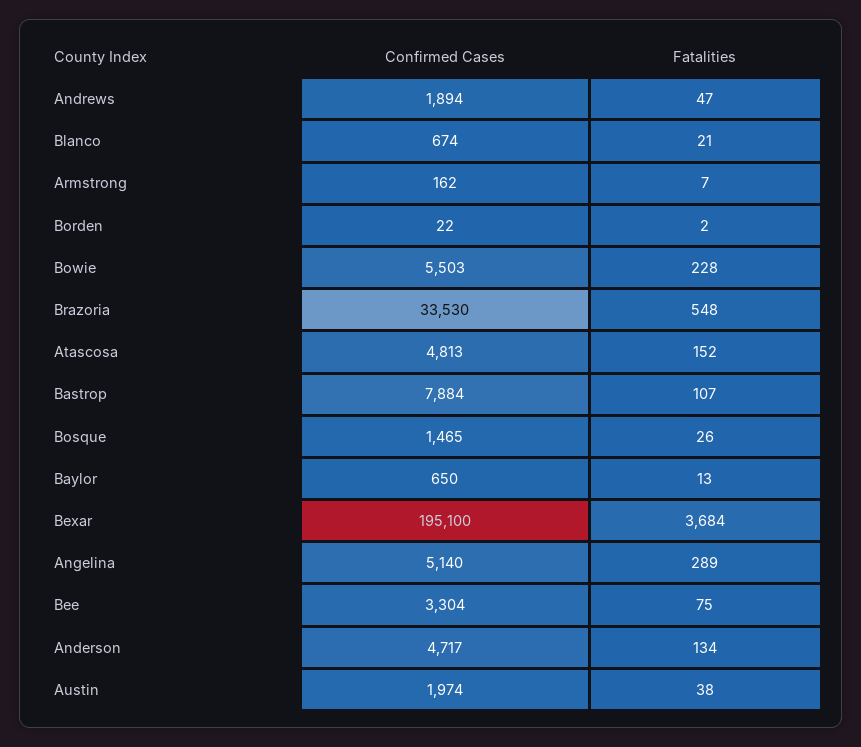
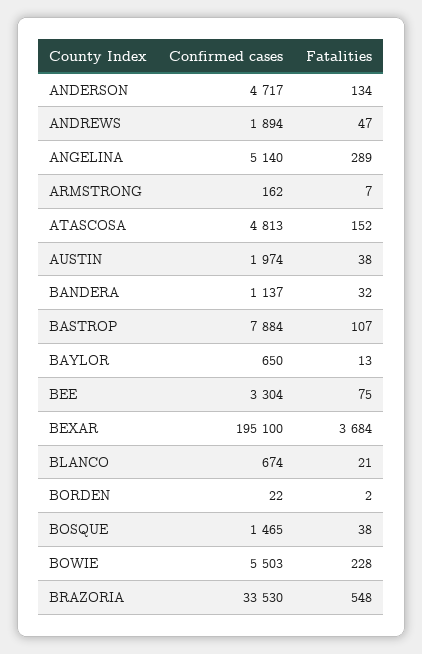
Fatalities, Bosque: 26 -> 38
Confirmed Cases, BANDERA: none -> 1137
Fatalities, BANDERA: none -> 32

